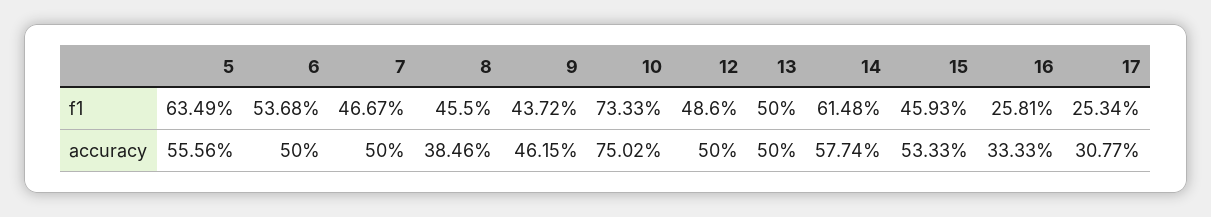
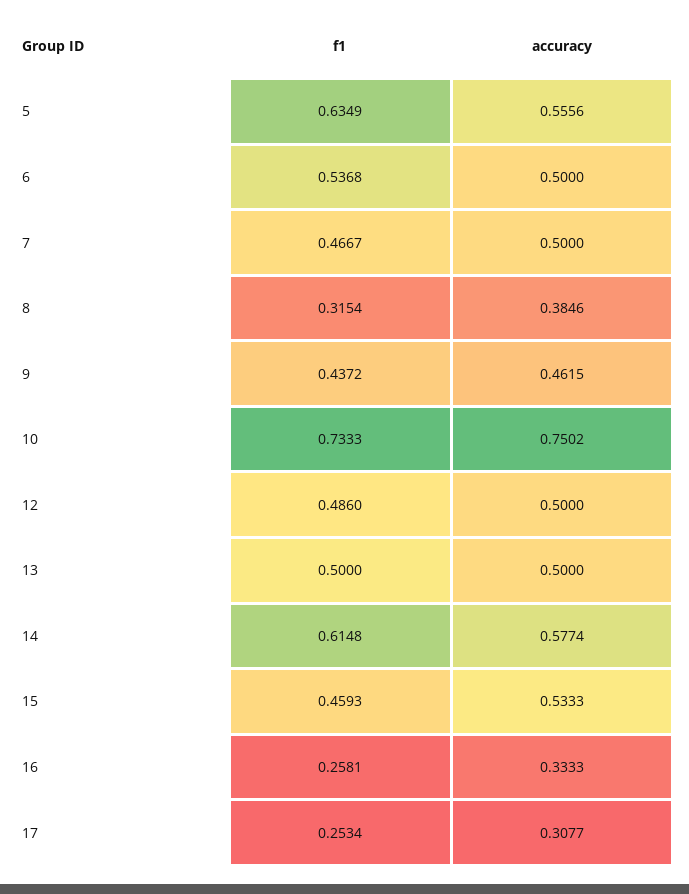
8, f1: 0.455 -> 0.3154

